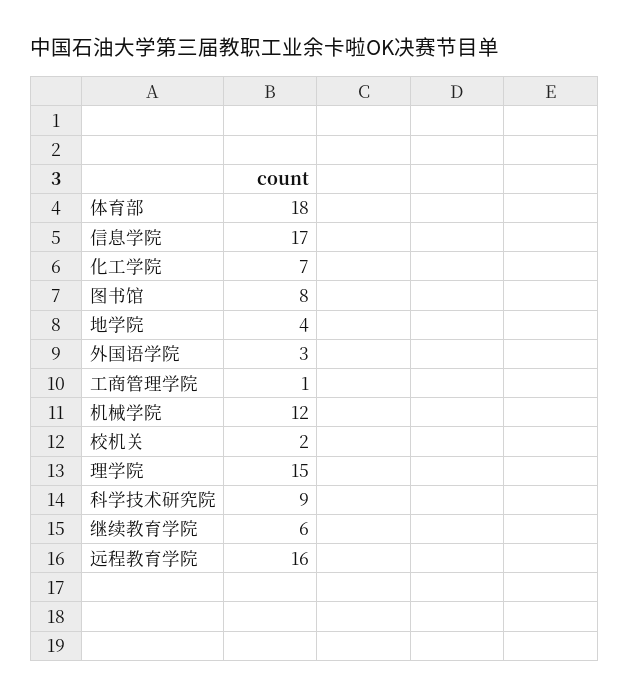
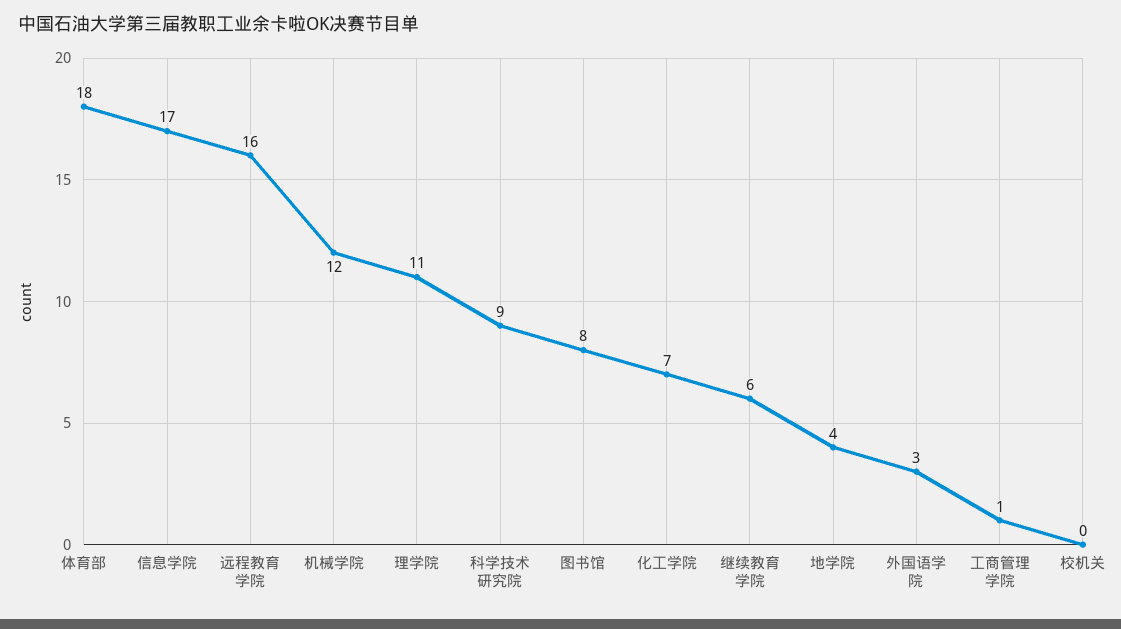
校机关: 2 -> 0
理学院: 15 -> 11

